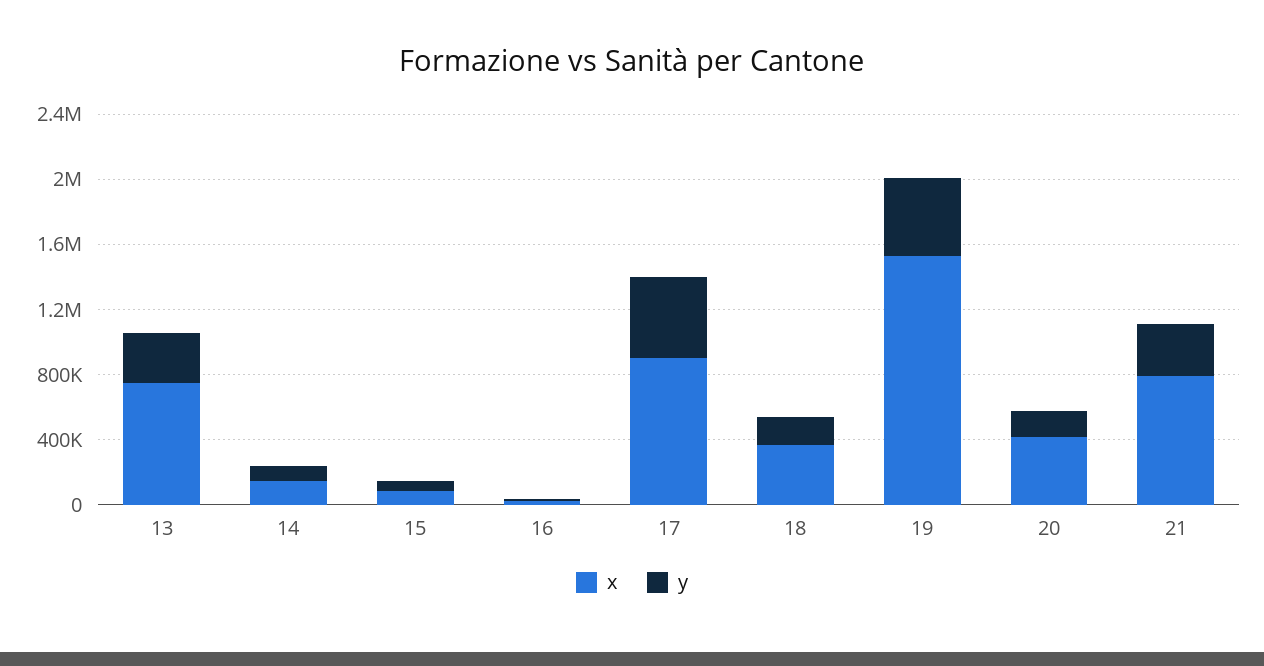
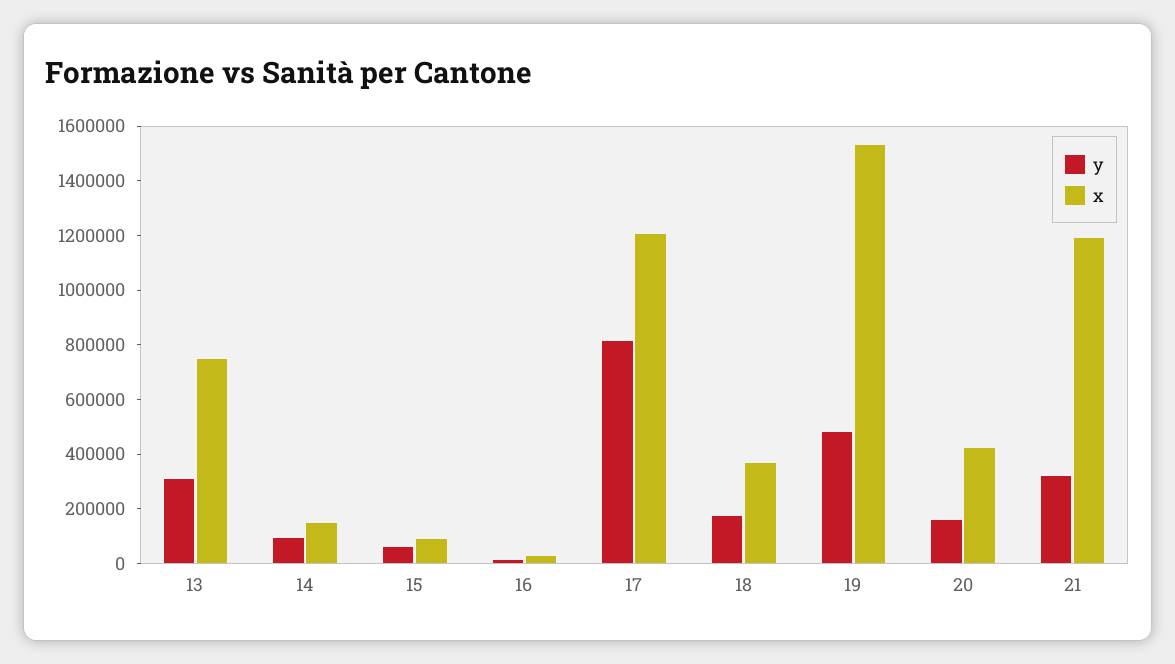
x, 17: 900000 -> 1200000
y, 17: 500000 -> 800000
x, 21: 800000 -> 1200000

